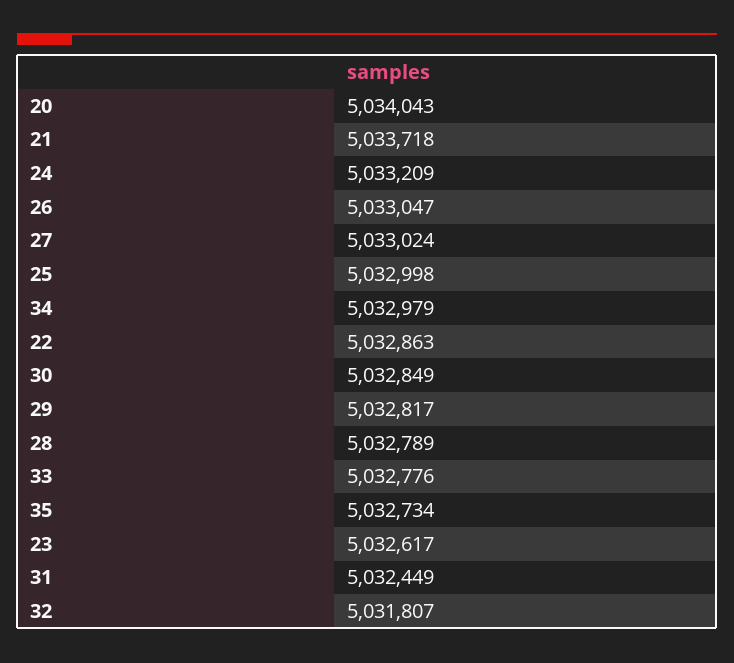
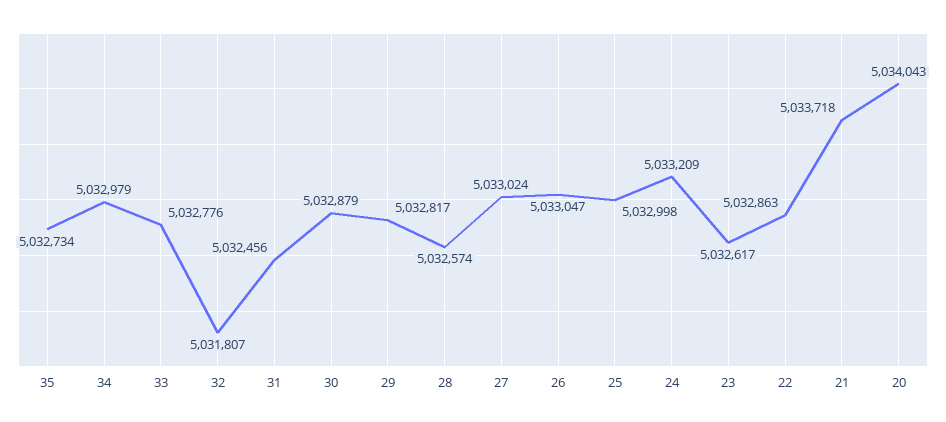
30: 5032849 -> 5032879
28: 5032789 -> 5032574
31: 5032449 -> 5032456

